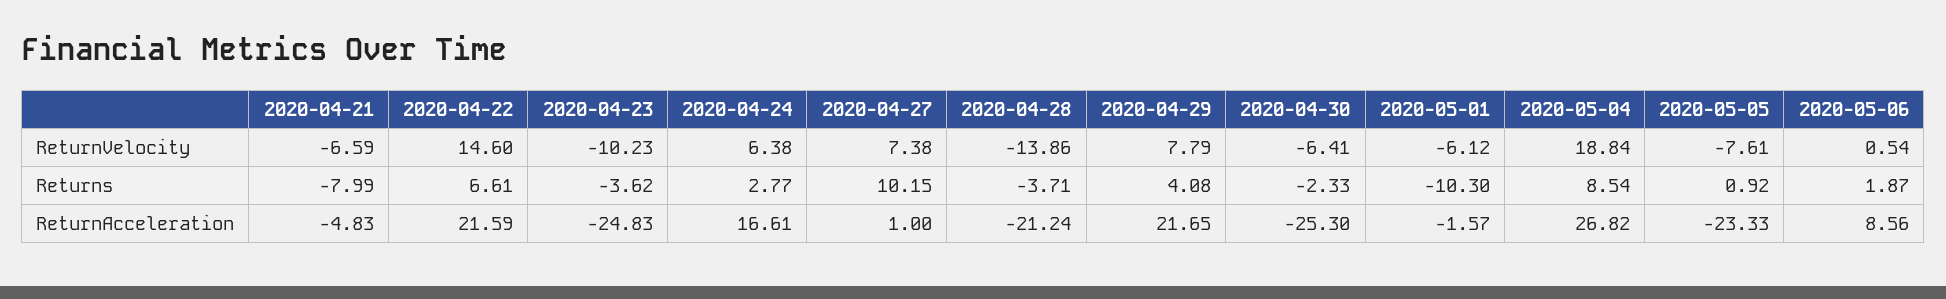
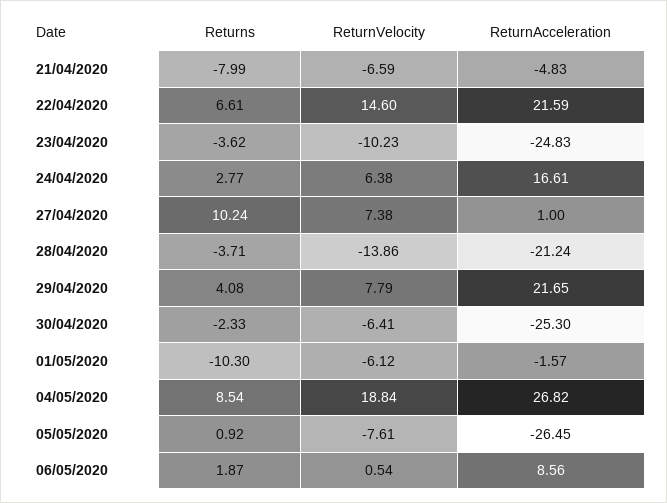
2020-04-27, Returns: 10.15 -> 10.24
2020-05-05, ReturnAcceleration: -23.33 -> -26.45

